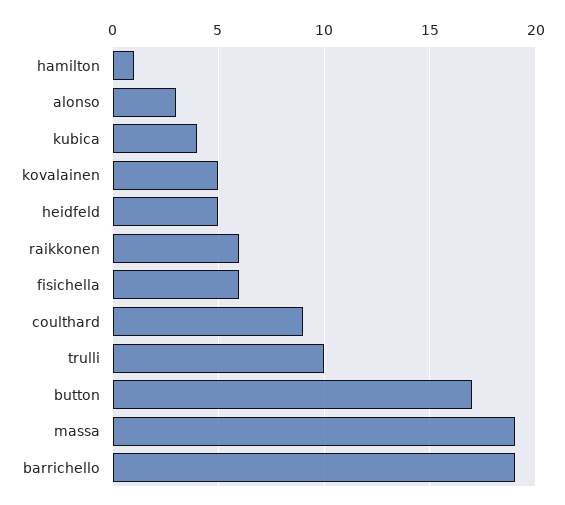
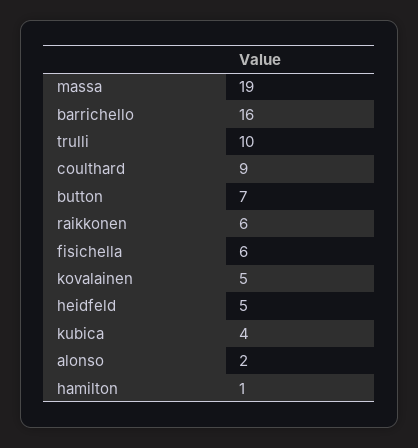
alonso: 3 -> 2
button: 17 -> 7
barrichello: 19 -> 16

